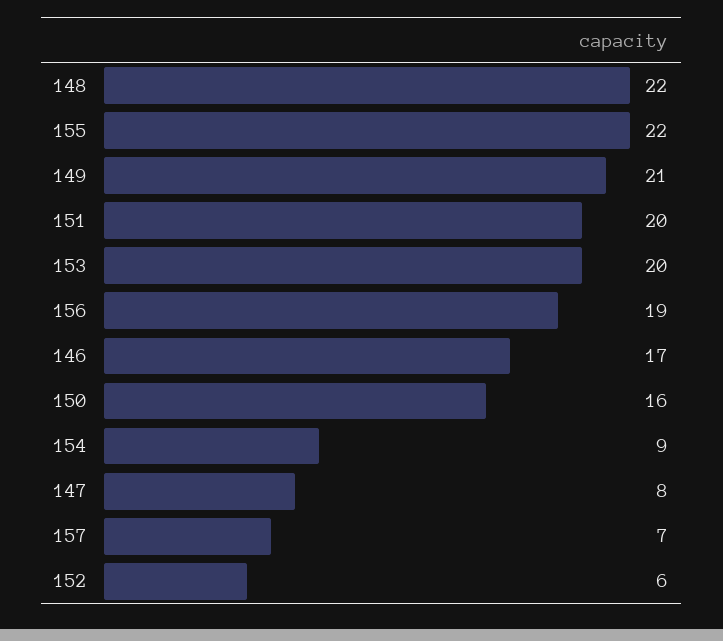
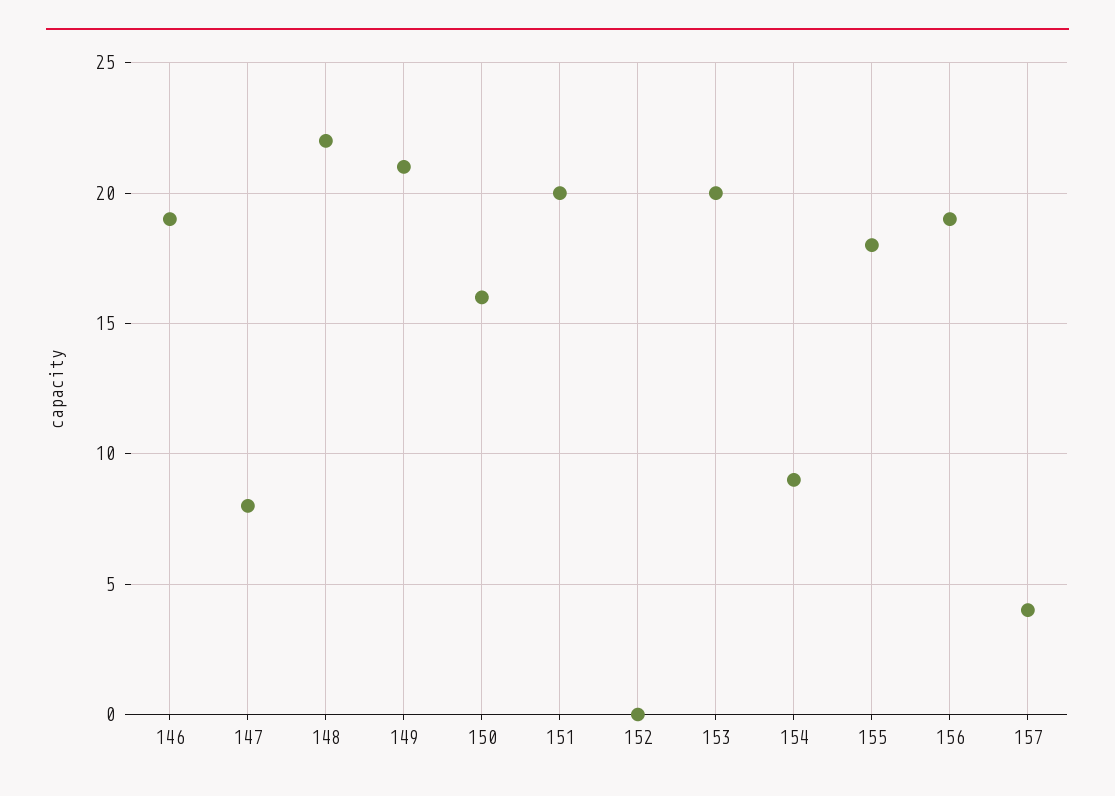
155: 22 -> 18
146: 17 -> 19
157: 7 -> 4
152: 6 -> 0

